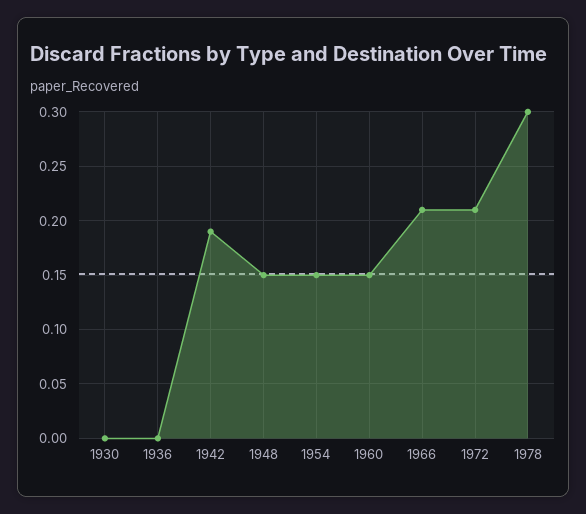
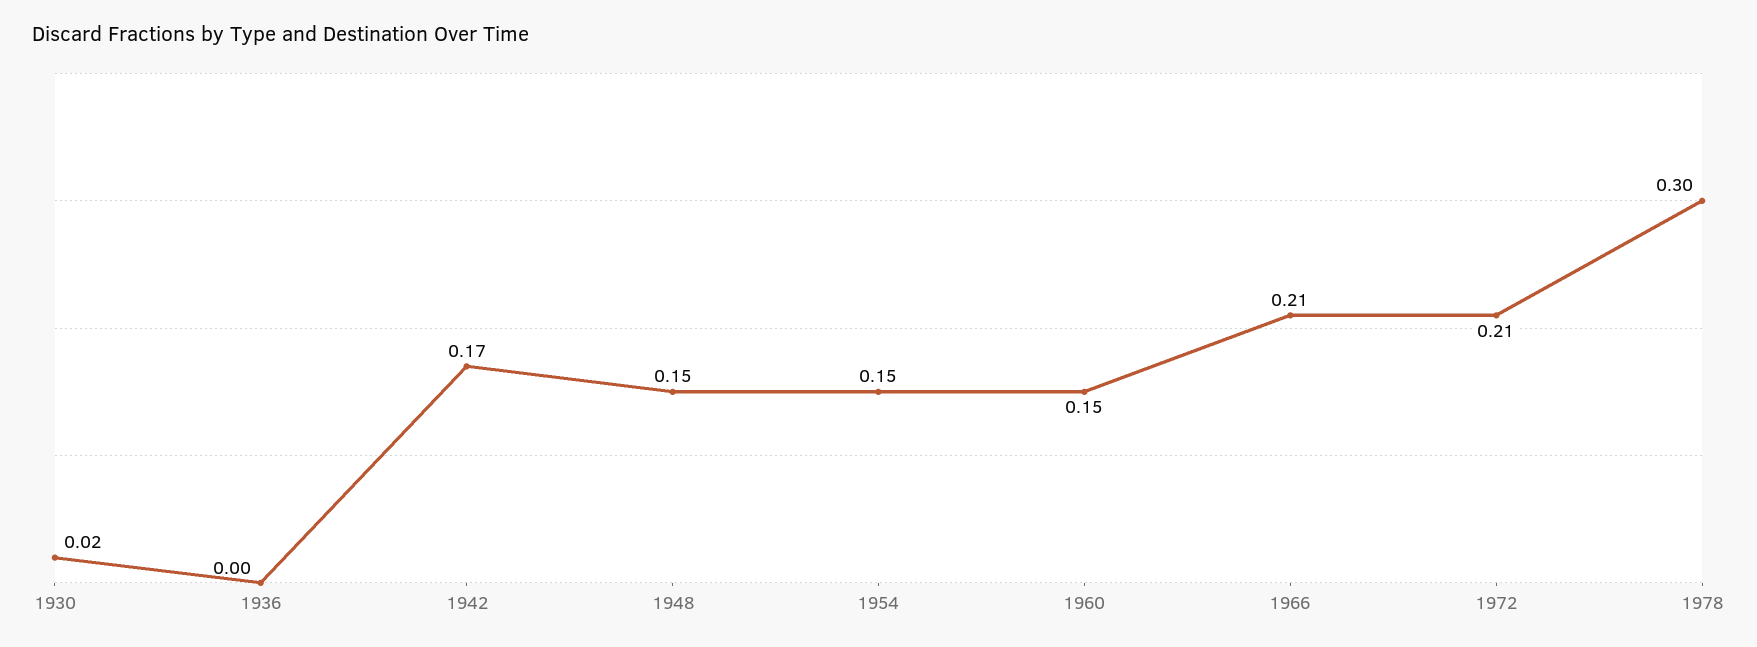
1930: 0 -> 0.02
1942: 0.19 -> 0.17

